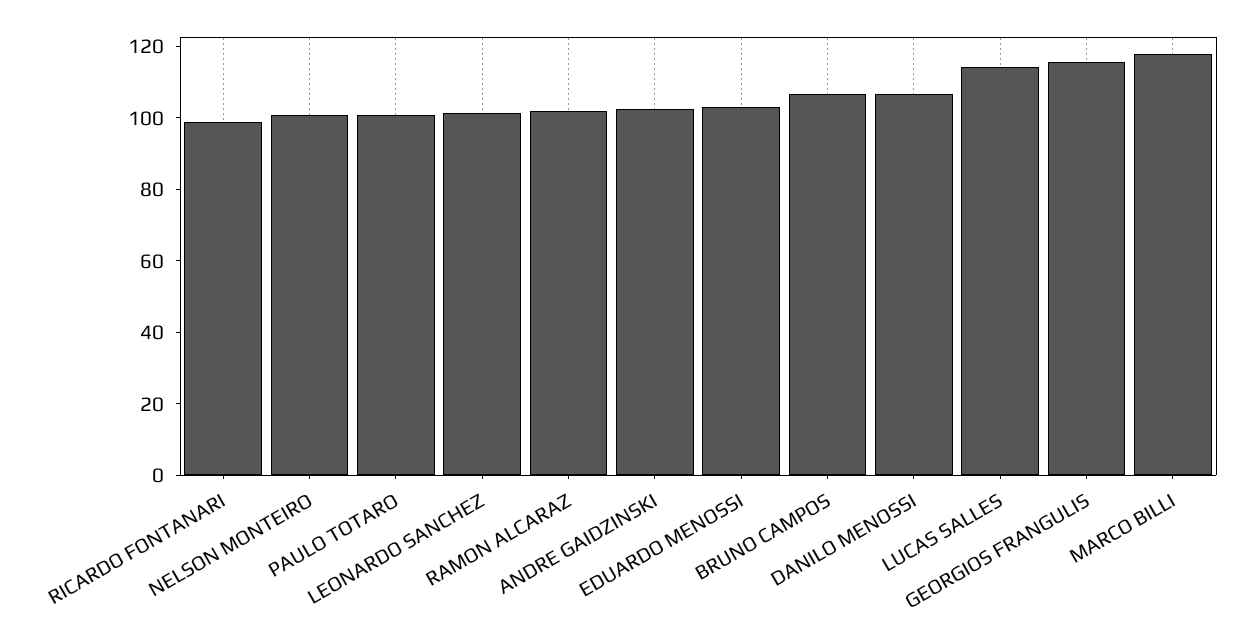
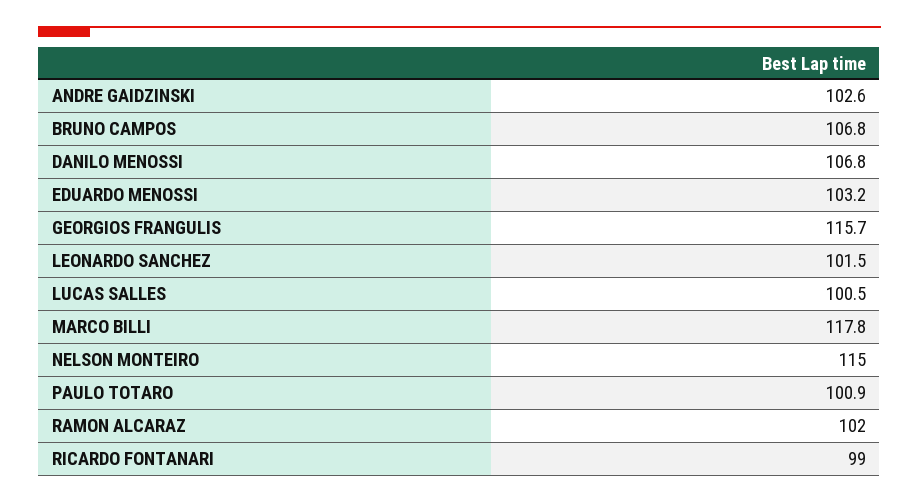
NELSON MONTEIRO: 100 -> 115
LUCAS SALLES: 115 -> 100.5

